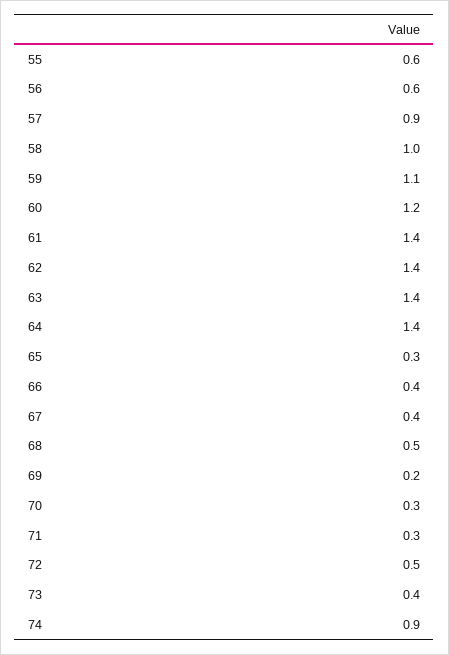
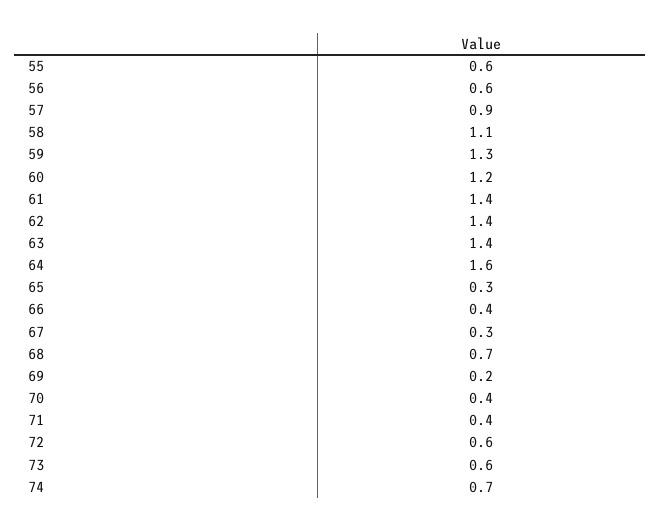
58: 1 -> 1.1
59: 1.1 -> 1.3
64: 1.4 -> 1.6
67: 0.4 -> 0.3
68: 0.5 -> 0.7
70: 0.3 -> 0.4
71: 0.3 -> 0.4
72: 0.5 -> 0.6
73: 0.4 -> 0.6
74: 0.9 -> 0.7

